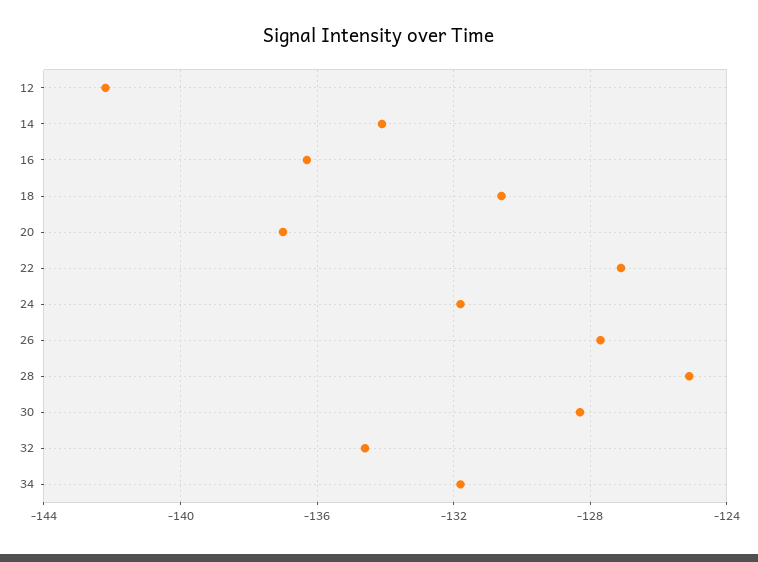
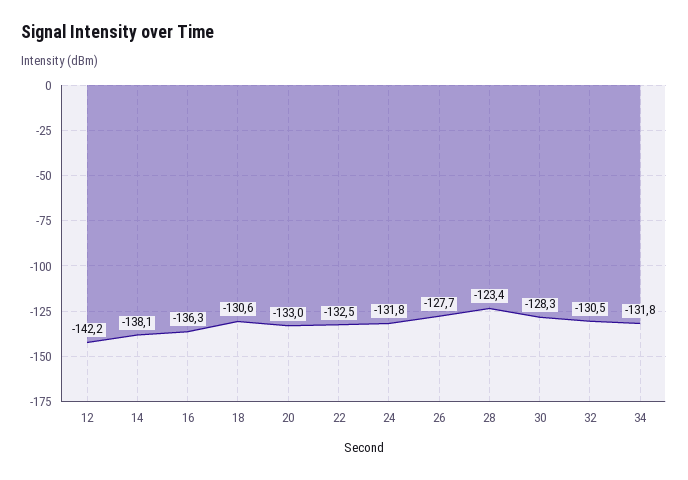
14: -134 -> -138.1
20: -137 -> -133
22: -127 -> -132.5
28: -125 -> -123.4
32: -134.5 -> -130.5

